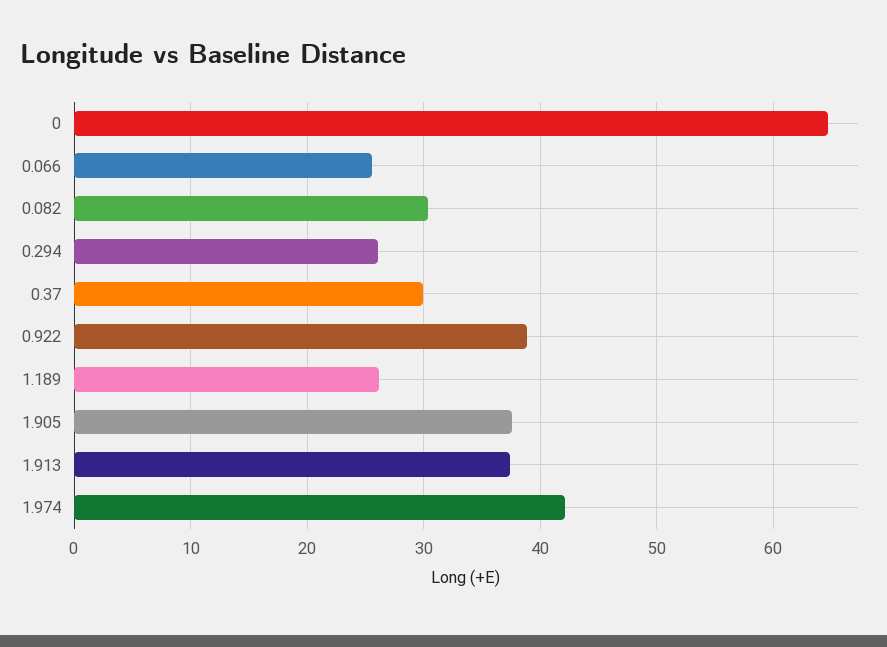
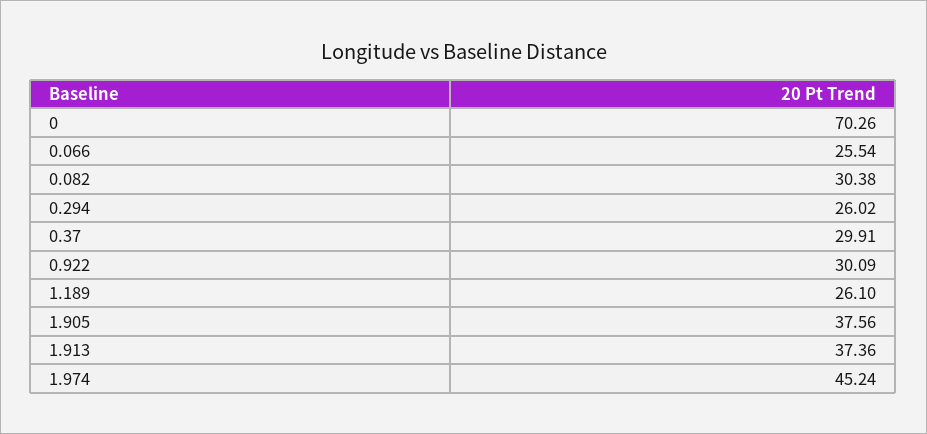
0: 65 -> 70.26
0.922: 39 -> 30.09
1.974: 42 -> 45.24

